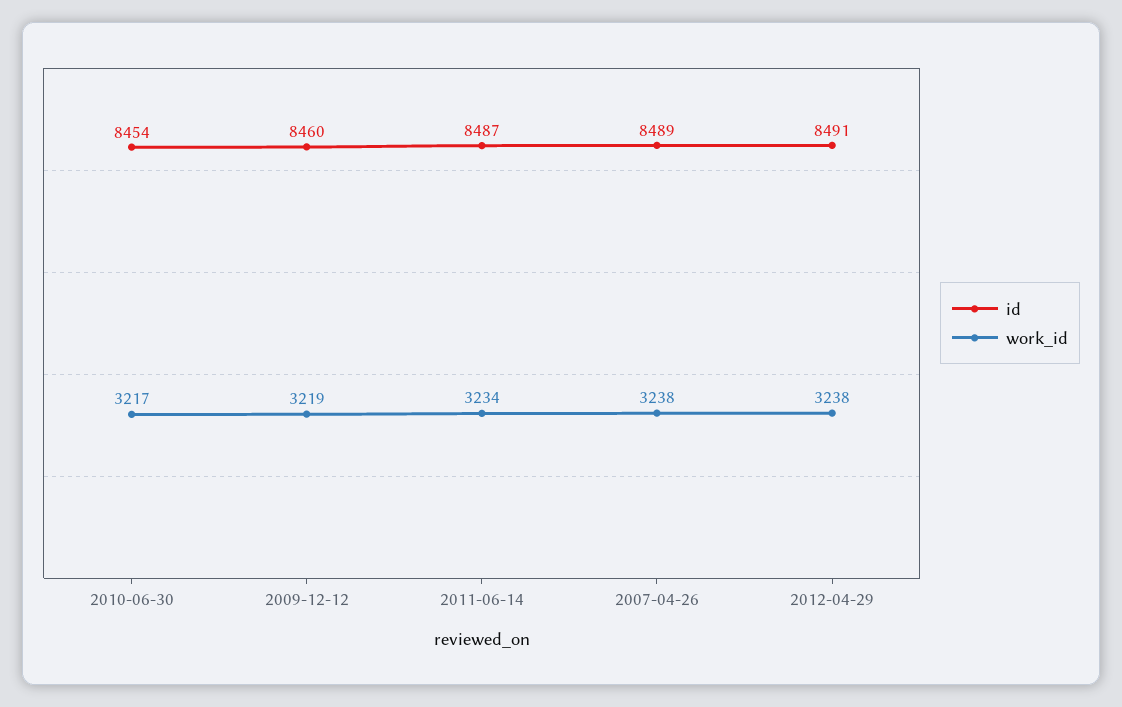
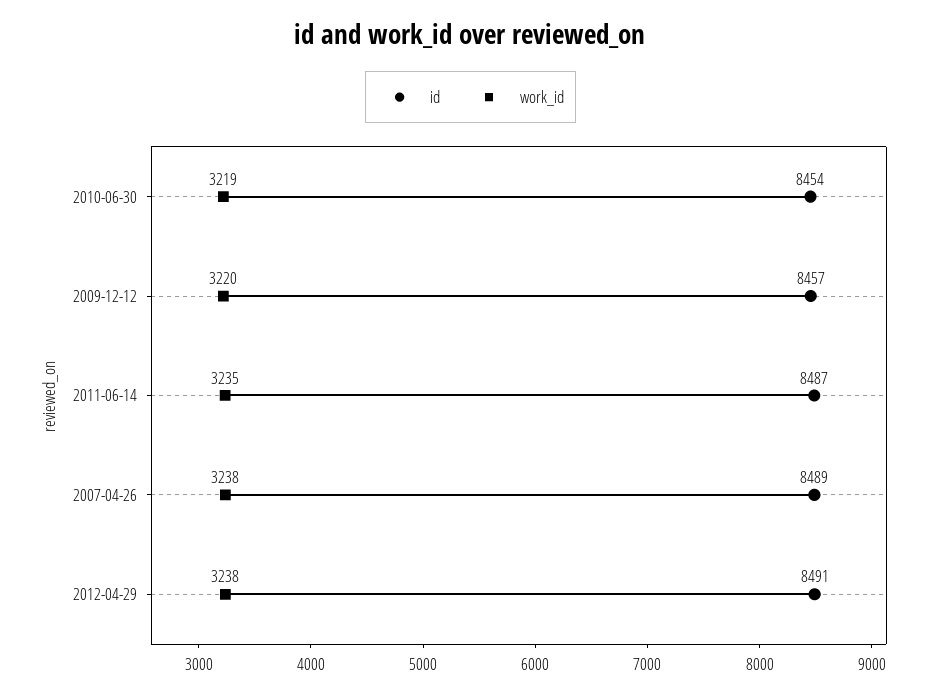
work_id, 2010-06-30: 3217 -> 3219
id, 2009-12-12: 8460 -> 8457
work_id, 2009-12-12: 3219 -> 3220
work_id, 2011-06-14: 3234 -> 3235

